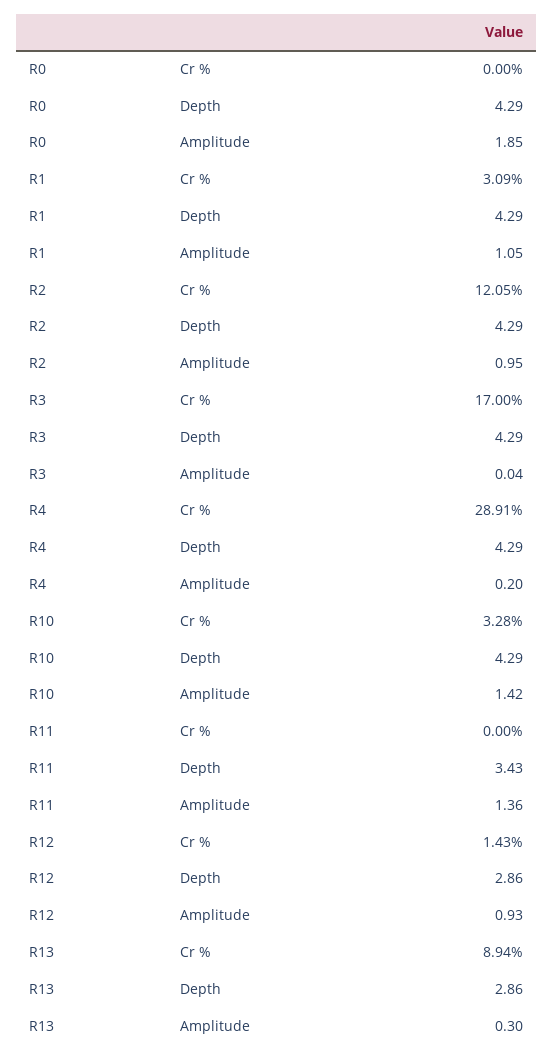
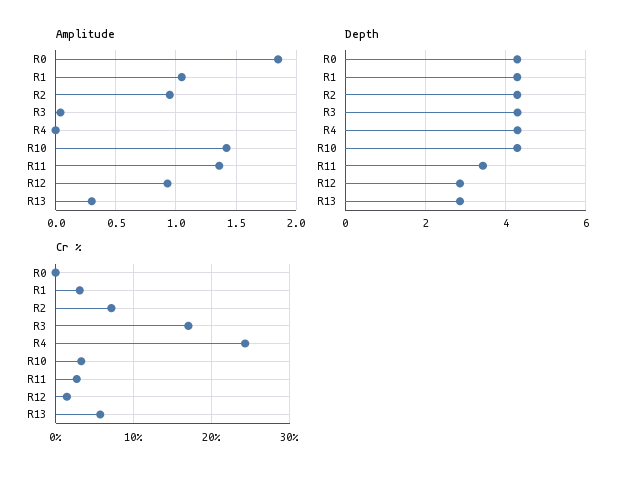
Cr %, R2: 12.05 -> 7
Cr %, R4: 28.91 -> 24
Amplitude, R4: 0.2 -> 0
Cr %, R11: 0 -> 3
Cr %, R13: 8.94 -> 6

